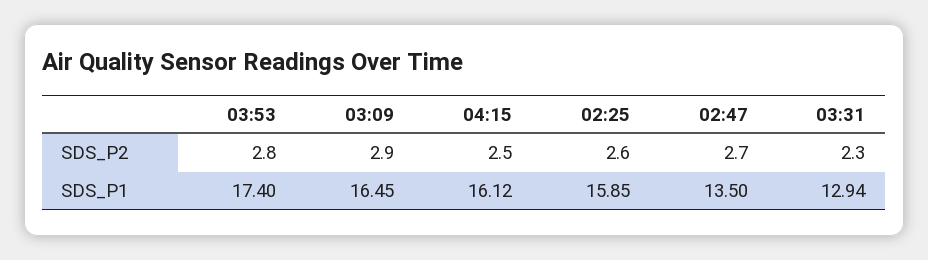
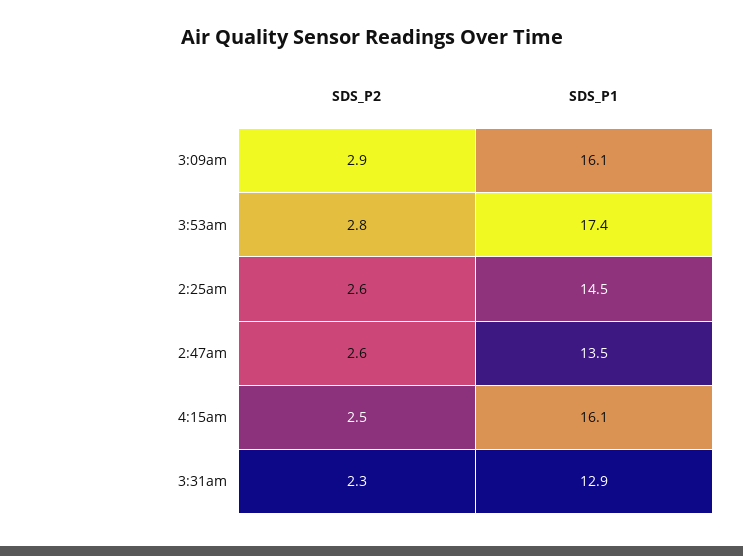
02:47, SDS_P2: 2.7 -> 2.6
03:09, SDS_P1: 16.45 -> 16.1
02:25, SDS_P1: 15.85 -> 14.5

